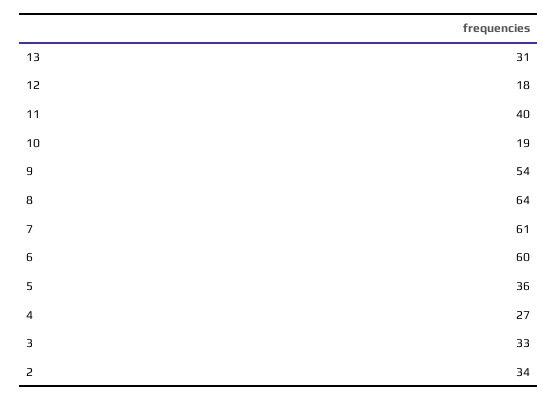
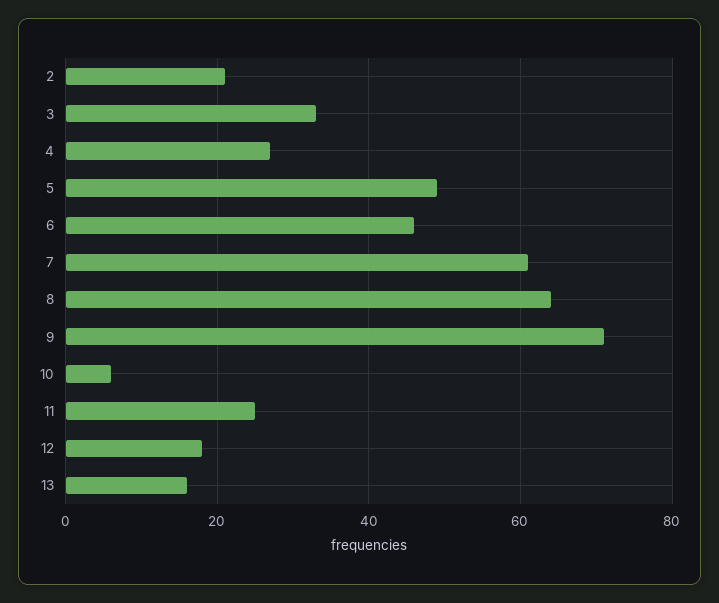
13: 31 -> 15
11: 40 -> 25
10: 19 -> 5
9: 54 -> 70
6: 60 -> 45
5: 36 -> 50
2: 34 -> 20

